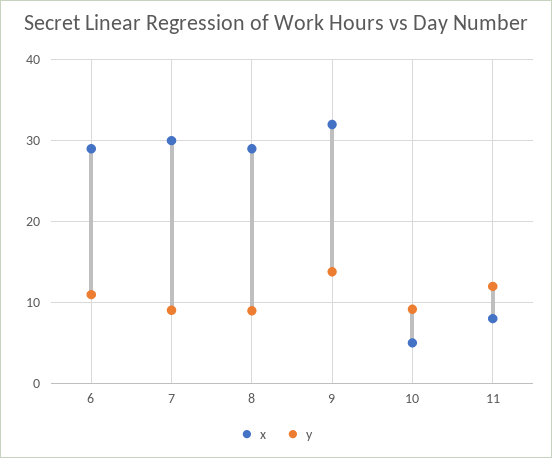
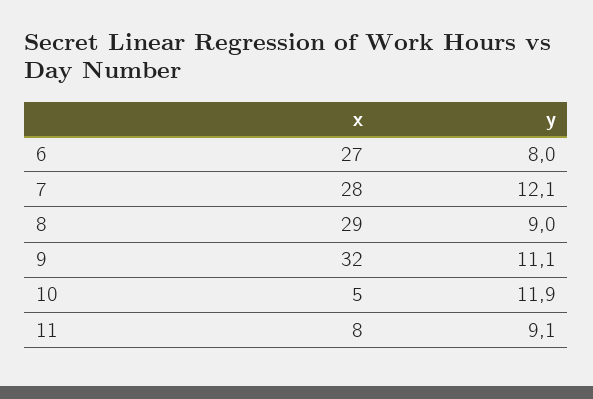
x, 6: 29 -> 27
y, 6: 11 -> 8
x, 7: 30 -> 28
y, 7: 9 -> 12.1
y, 9: 14 -> 11.1
y, 10: 9 -> 11.9
y, 11: 12 -> 9.1

